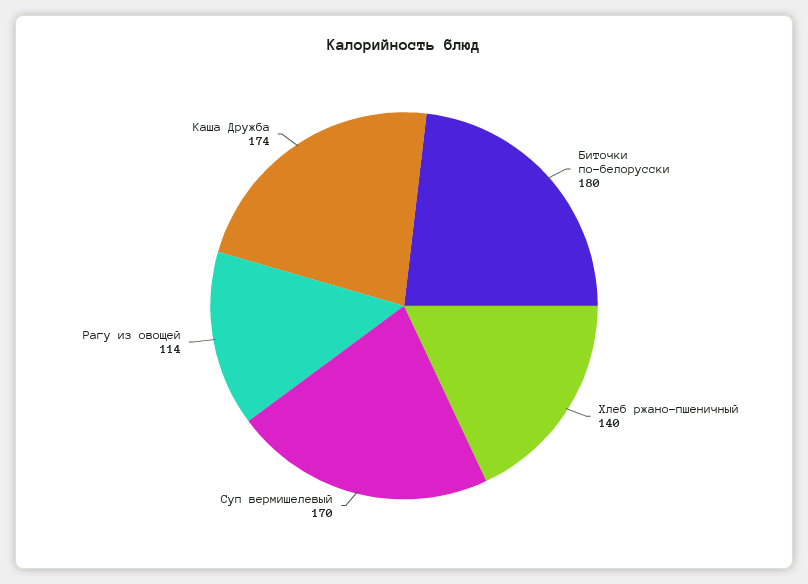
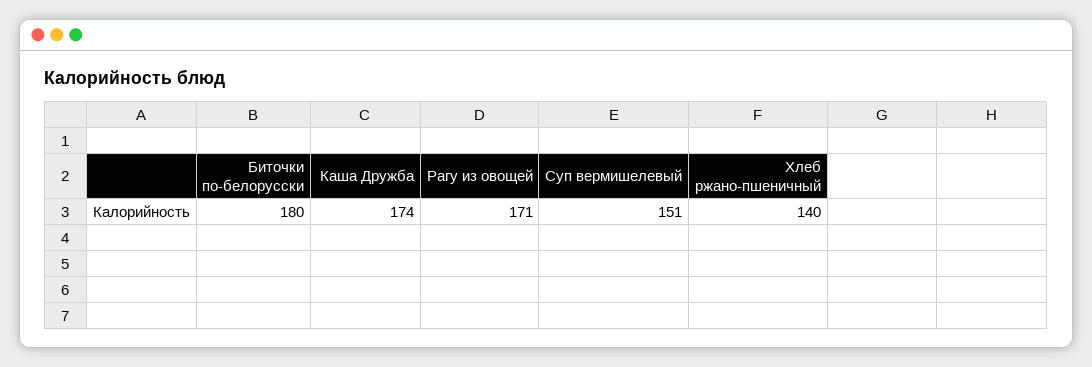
Суп вермишелевый: 170 -> 151
Рагу из овощей: 114 -> 171

